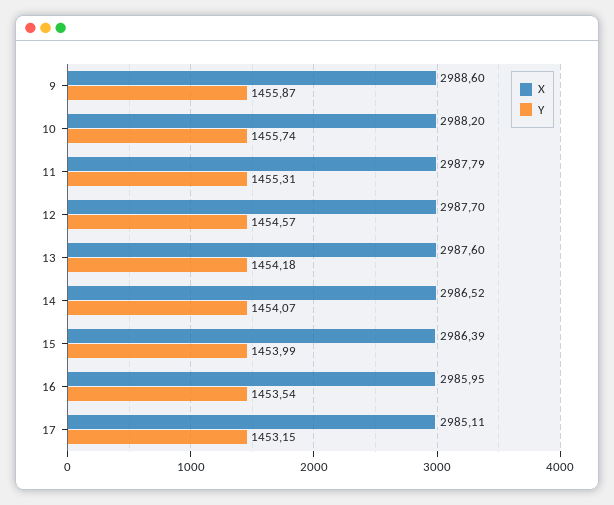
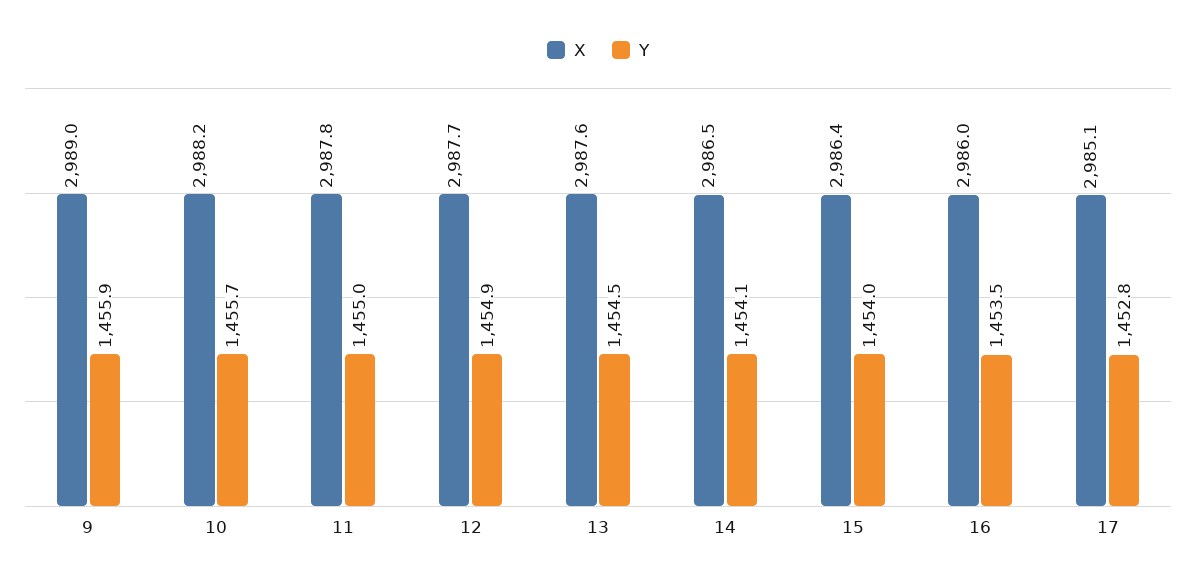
X, 9: 2988.6 -> 2989
Y, 11: 1455.31 -> 1455
Y, 12: 1454.57 -> 1454.9
Y, 13: 1454.18 -> 1454.5
Y, 17: 1453.15 -> 1452.8

